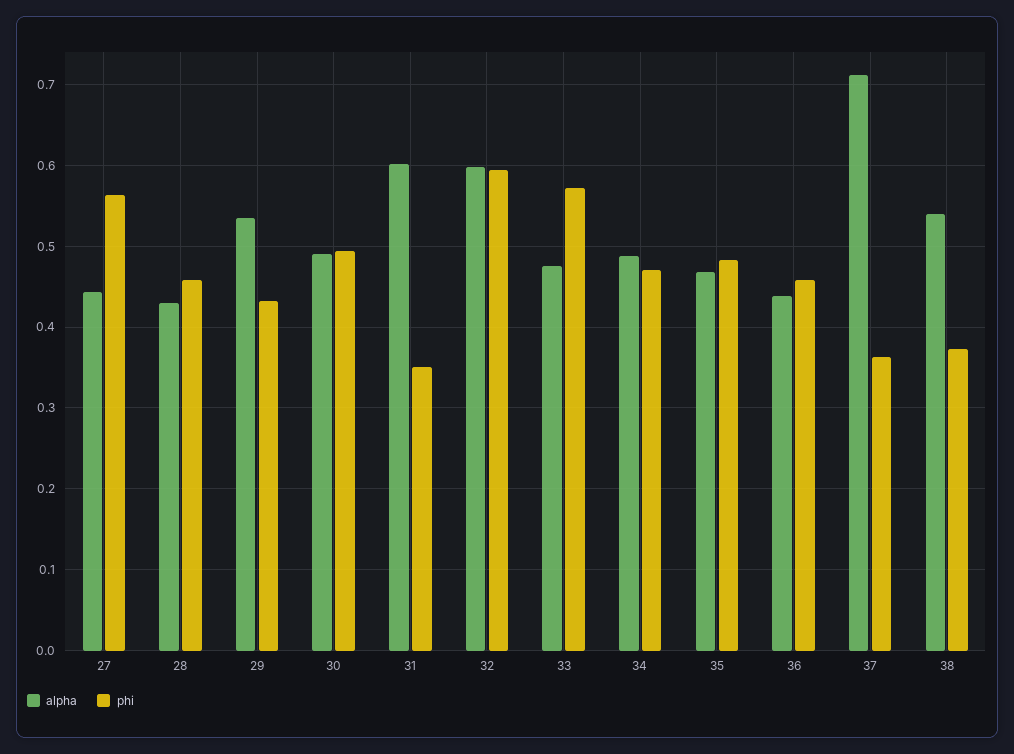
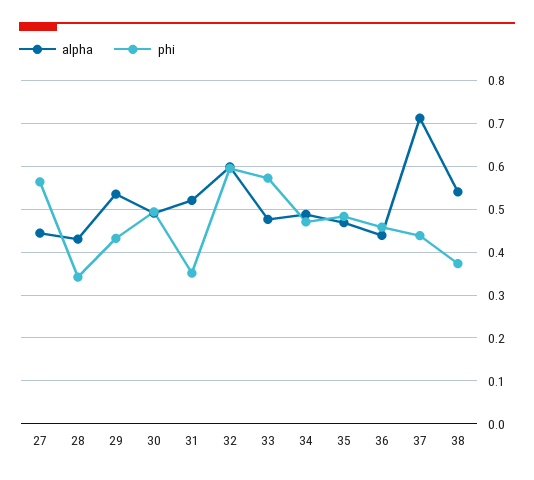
phi, 28: 0.46 -> 0.34
alpha, 31: 0.6 -> 0.52
phi, 37: 0.36 -> 0.44

